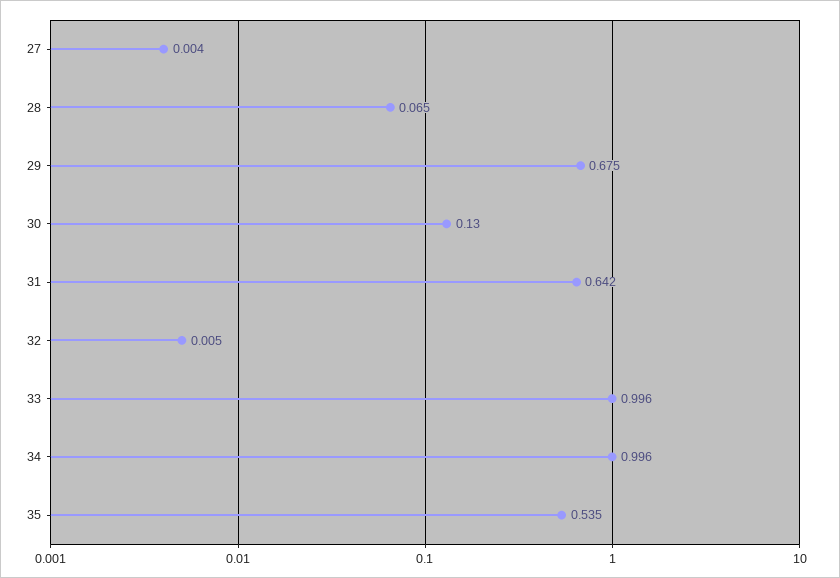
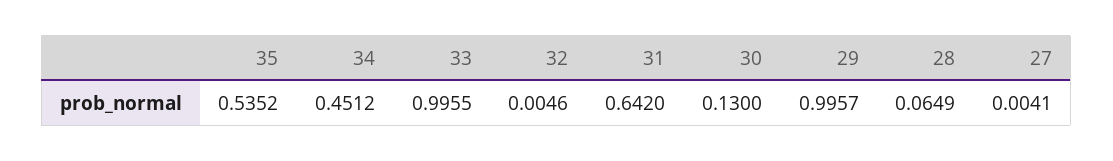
29: 0.675 -> 0.9957
34: 0.996 -> 0.4512

